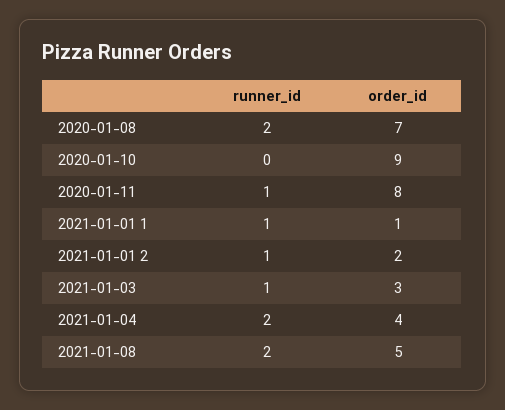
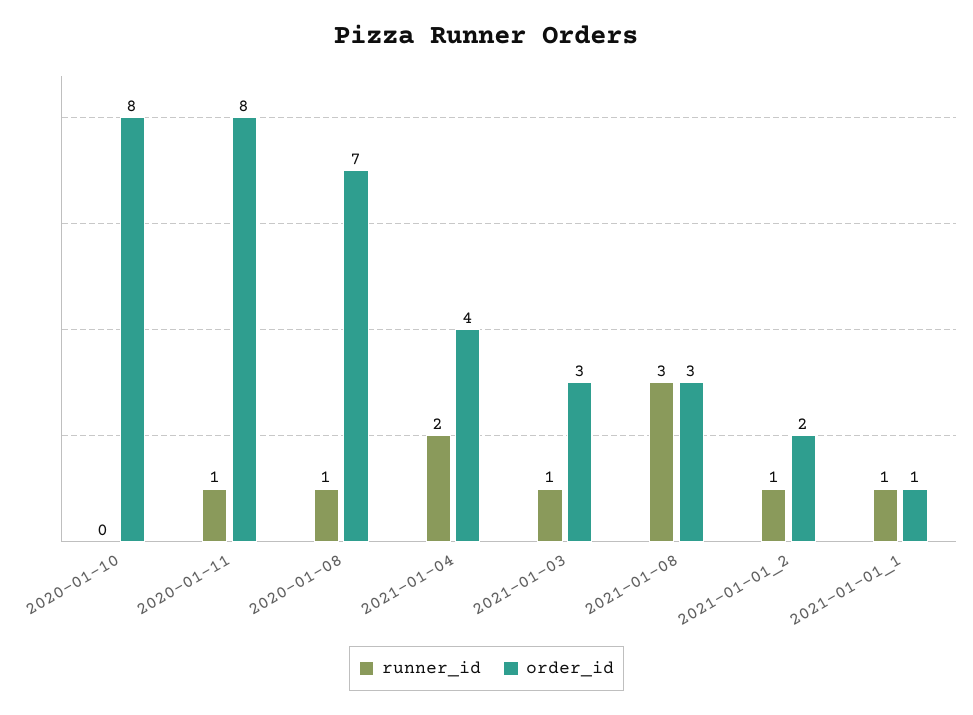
runner_id, 2020-01-08: 2 -> 1
order_id, 2020-01-10: 9 -> 8
runner_id, 2021-01-08: 2 -> 3
order_id, 2021-01-08: 5 -> 3

